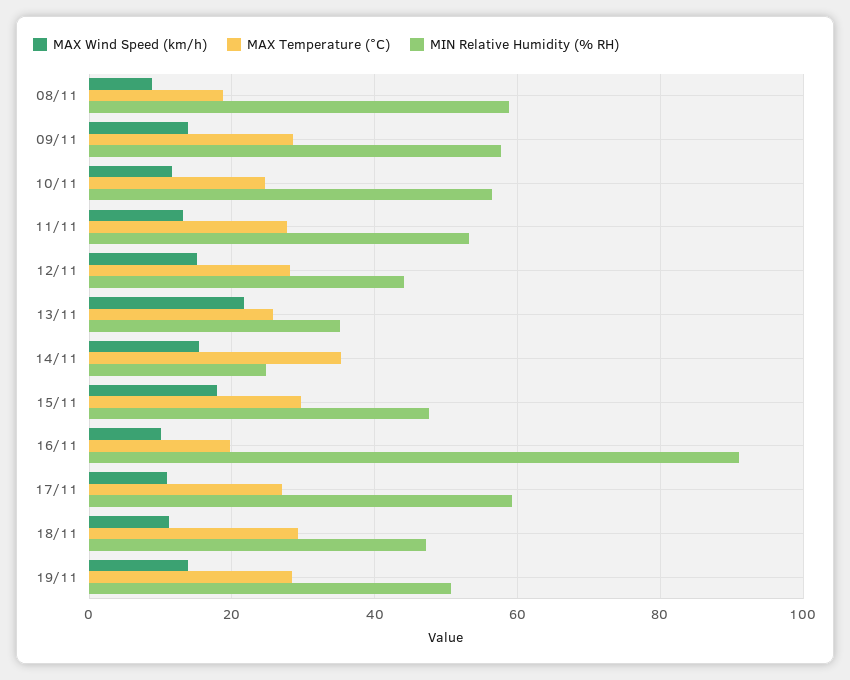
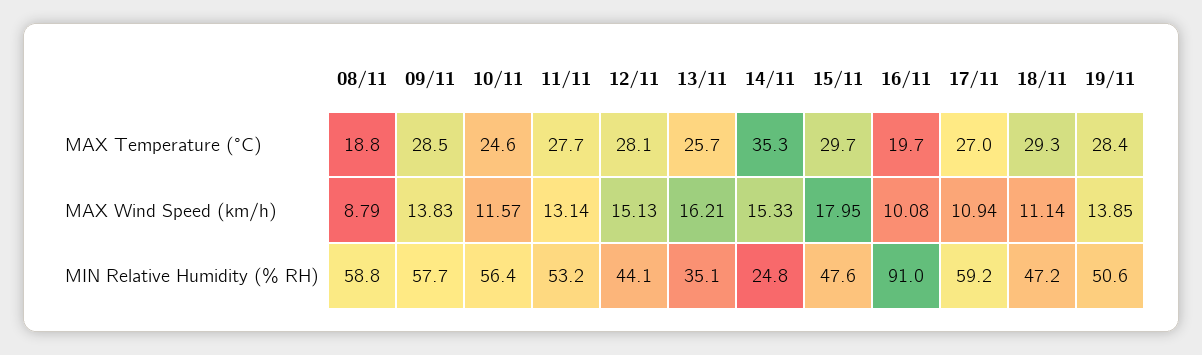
MAX Wind Speed (km/h), 13/11: 22 -> 16.21

